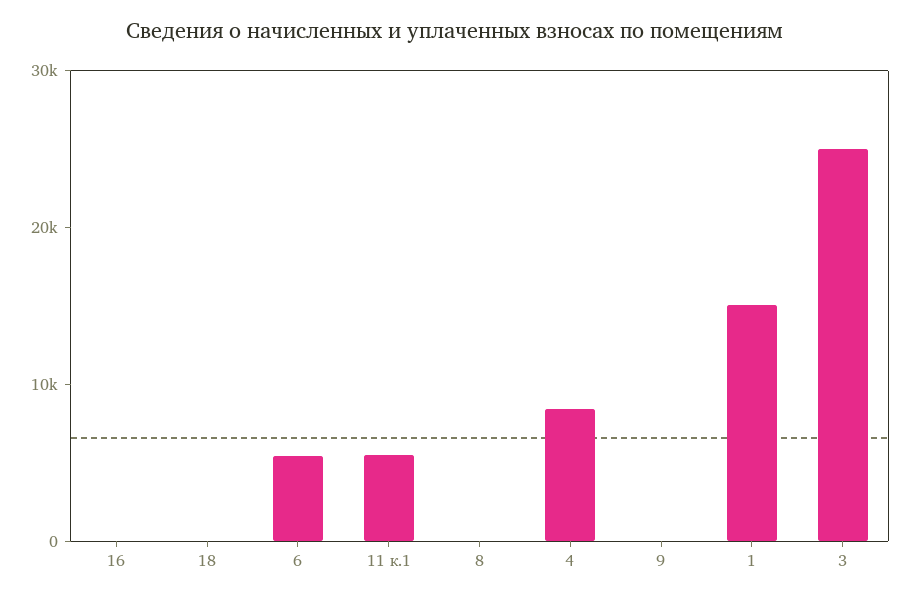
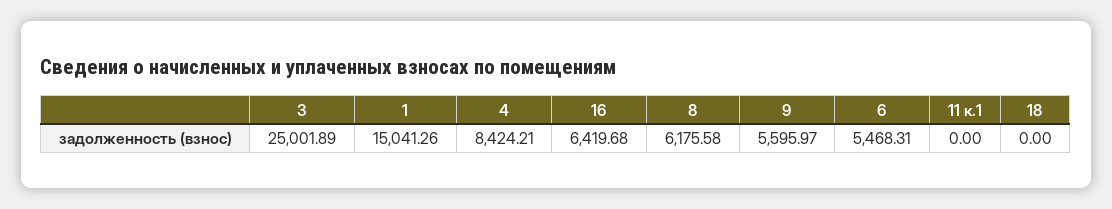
16: 0 -> 6419.68
11 к.1: 6000 -> 0
8: 0 -> 6175.58
9: 0 -> 5595.97

